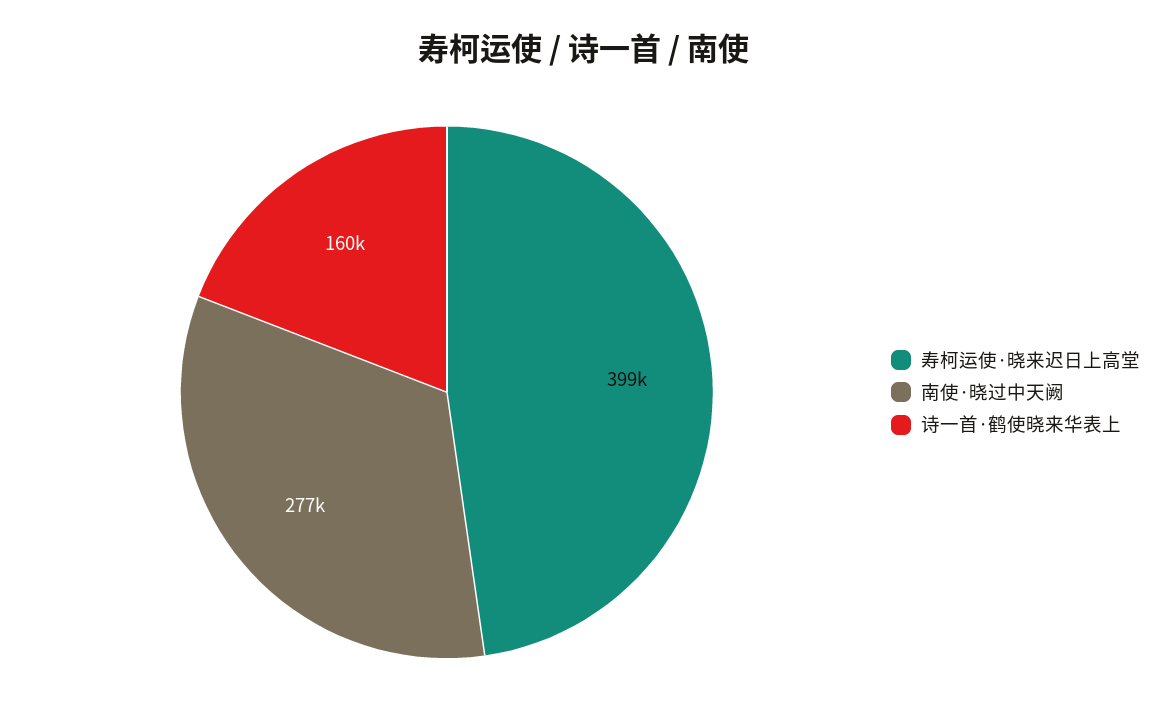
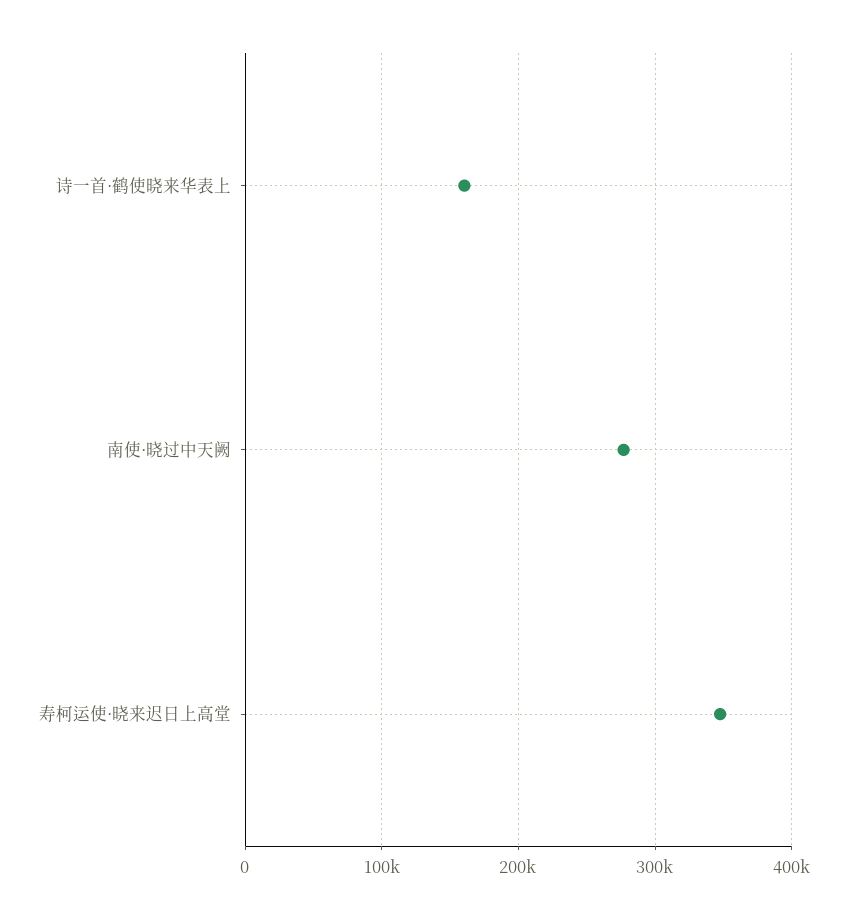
寿柯运使·晓来迟日上高堂: 399000 -> 350000

